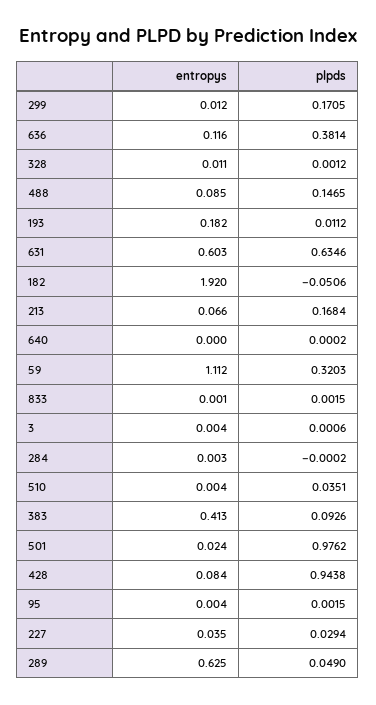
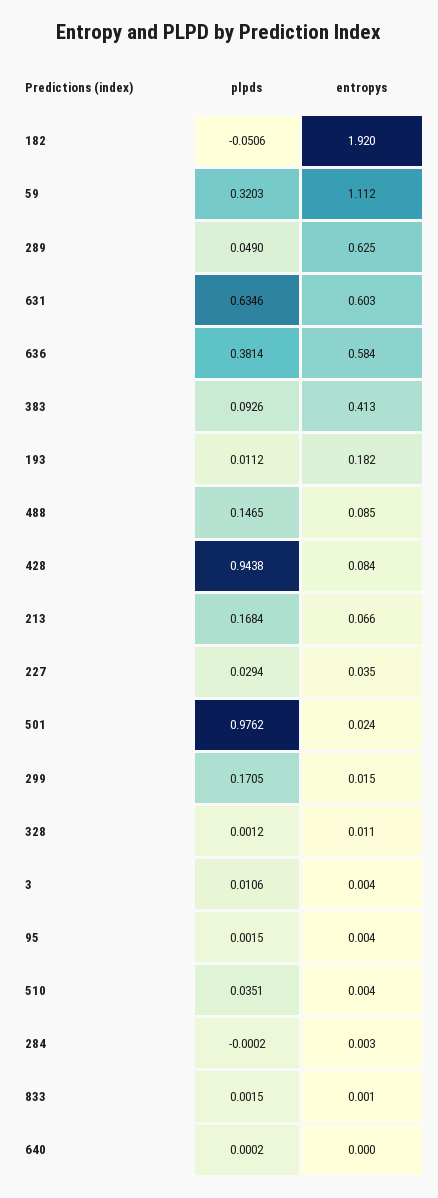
entropys, 299: 0.012 -> 0.015
entropys, 636: 0.116 -> 0.584
plpds, 3: 0.0006 -> 0.0106

